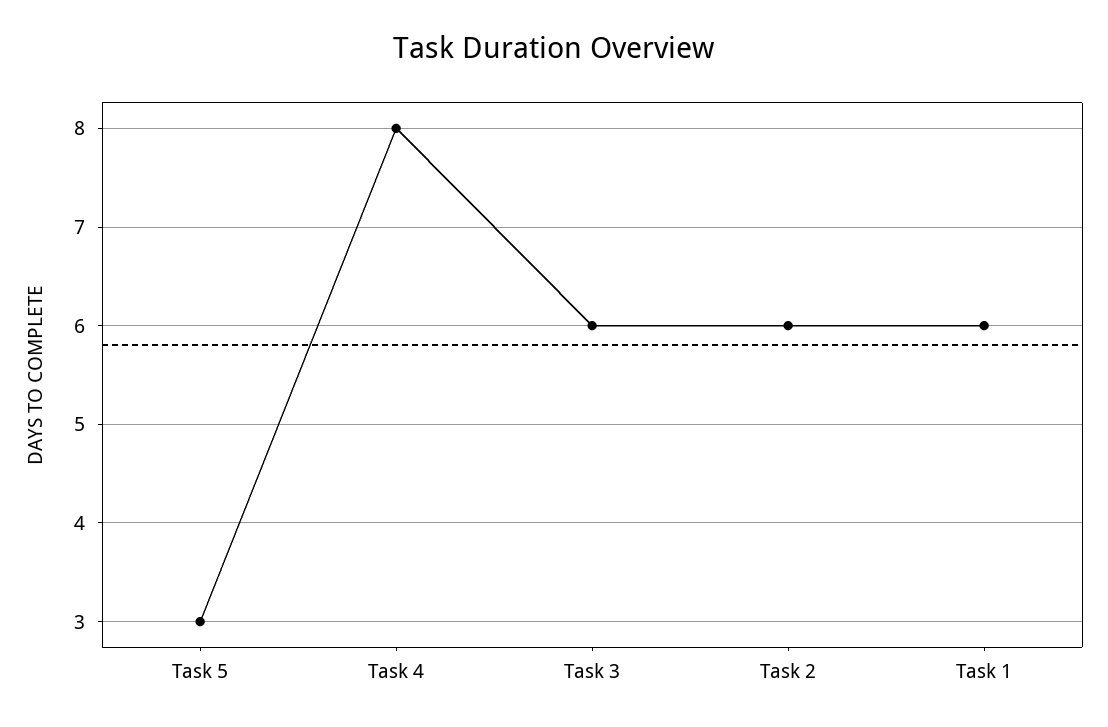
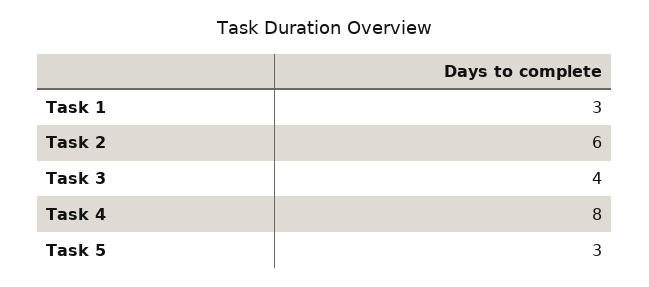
Task 3: 6 -> 4
Task 1: 6 -> 3

